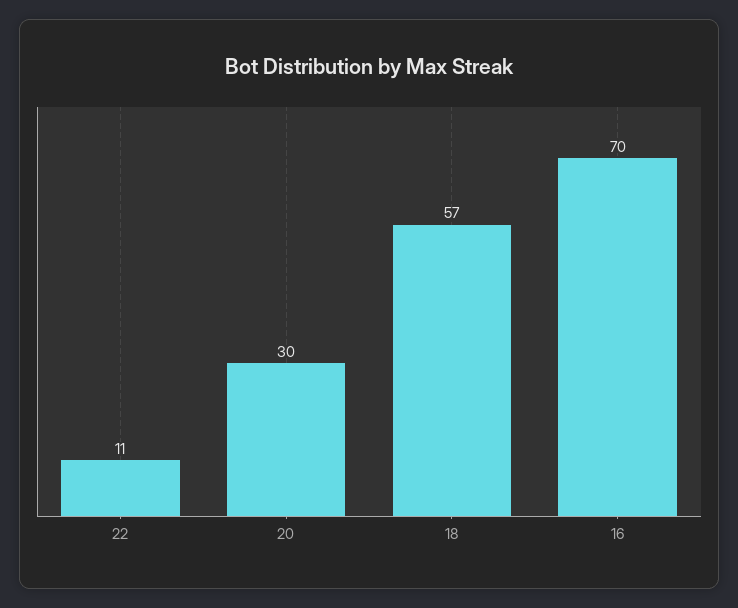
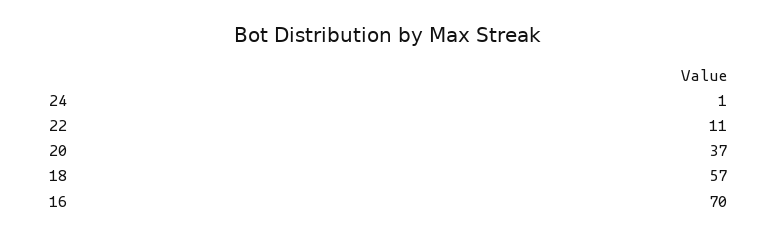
20: 30 -> 37
24: none -> 1

